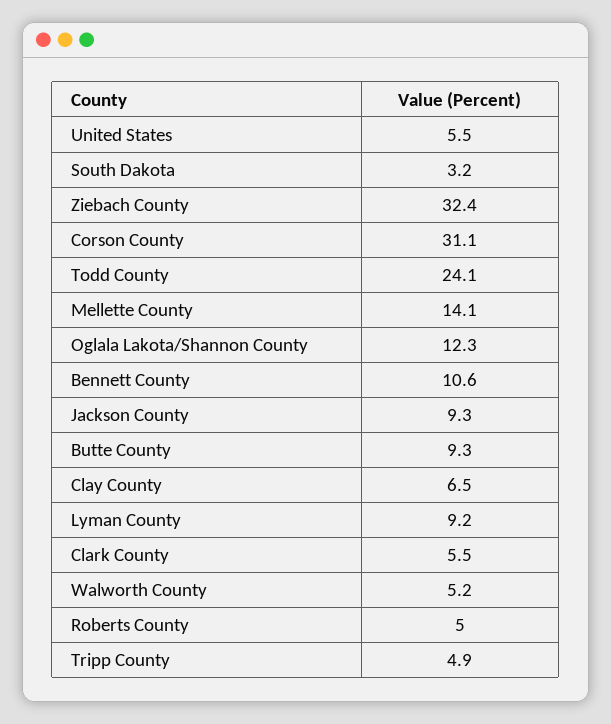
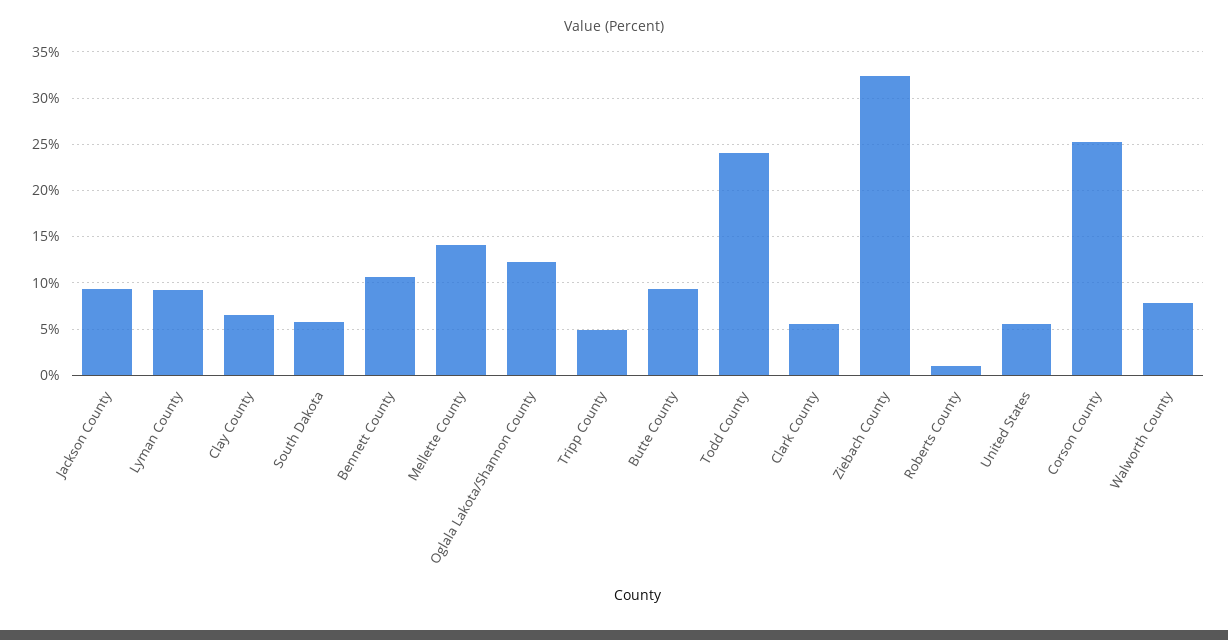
South Dakota: 3.2 -> 6
Corson County: 31.1 -> 25
Walworth County: 5.2 -> 8
Roberts County: 5 -> 1

